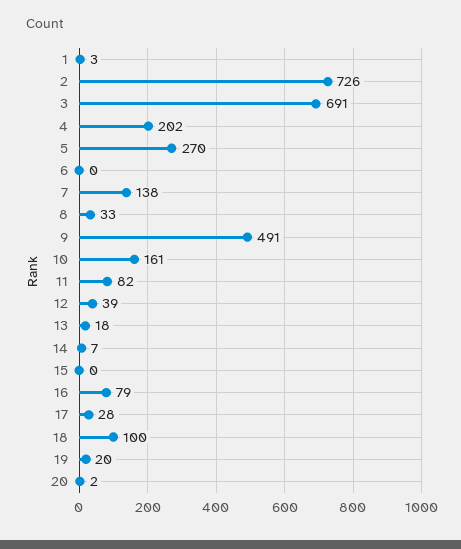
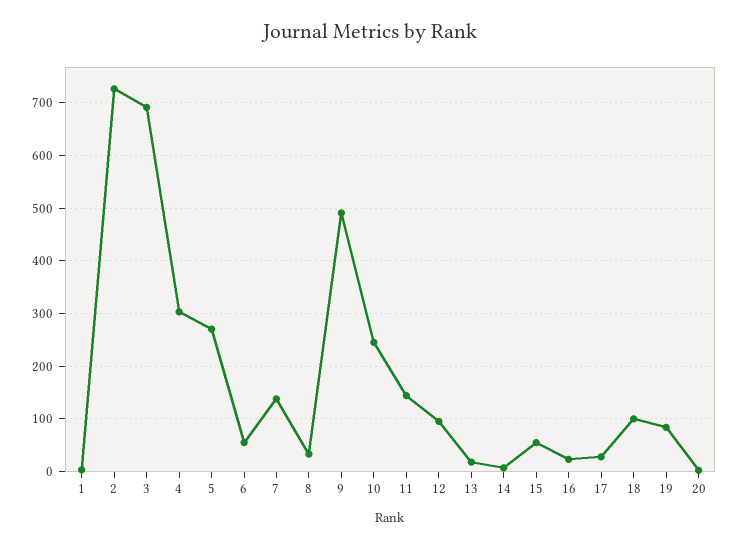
4: 202 -> 300
6: 0 -> 60
10: 161 -> 240
11: 82 -> 140
12: 39 -> 100
15: 0 -> 60
16: 79 -> 20
19: 20 -> 80

